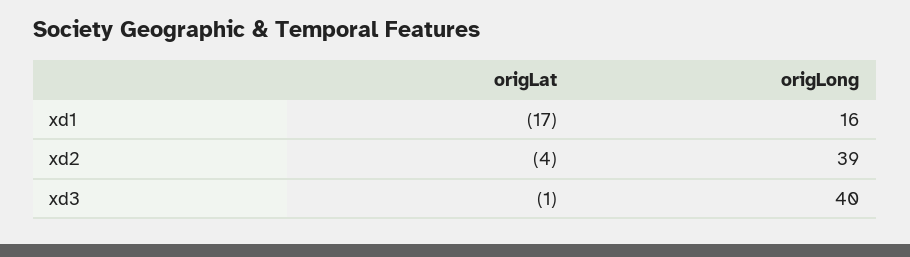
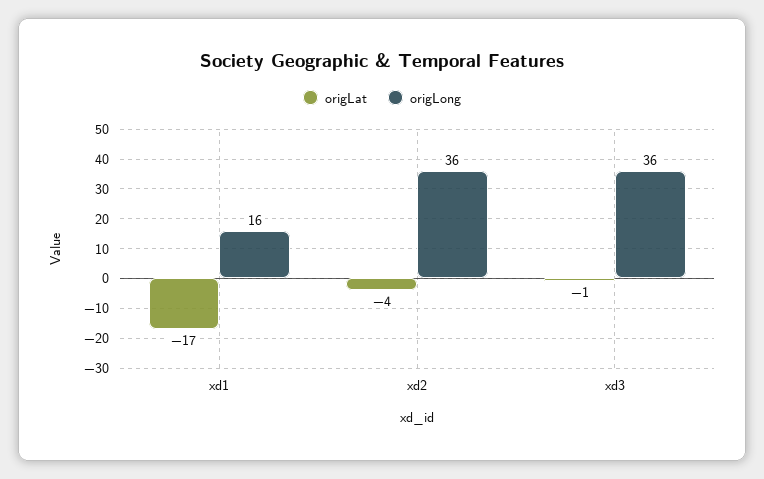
origLong, xd2: 39 -> 36
origLong, xd3: 40 -> 36

